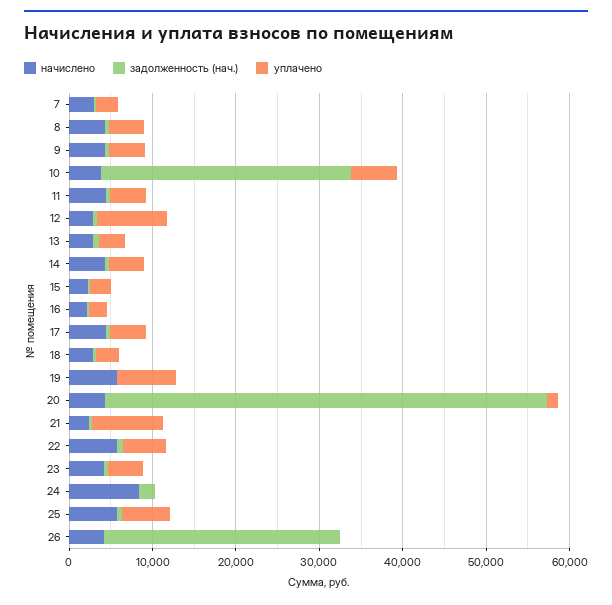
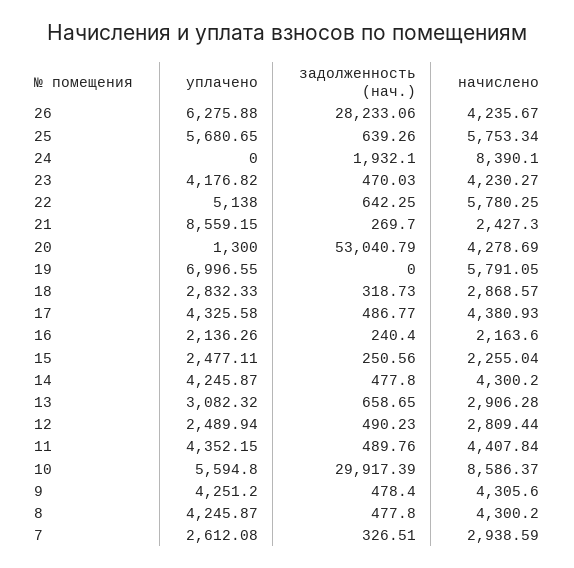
начислено, 10: 4000 -> 8586.37
уплачено, 12: 8000 -> 2489.94
уплачено, 26: 0 -> 6275.88

